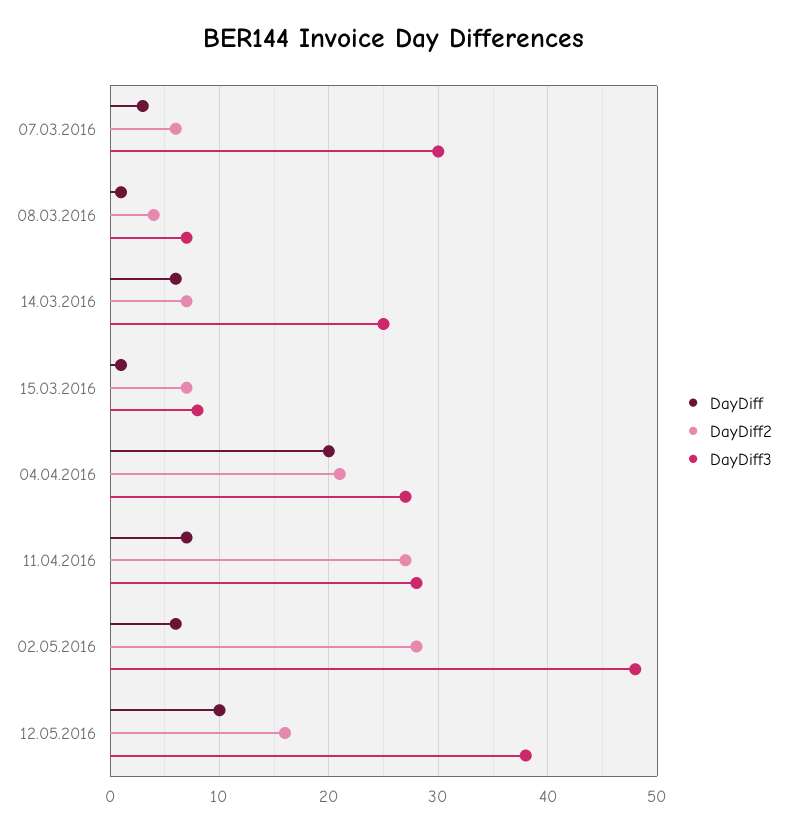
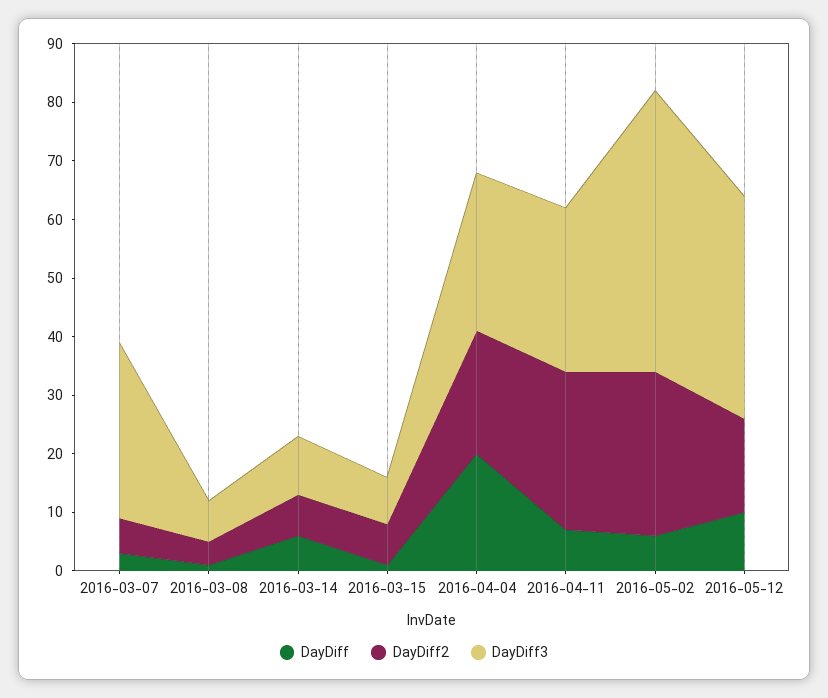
DayDiff3, 14.03.2016: 25 -> 10

